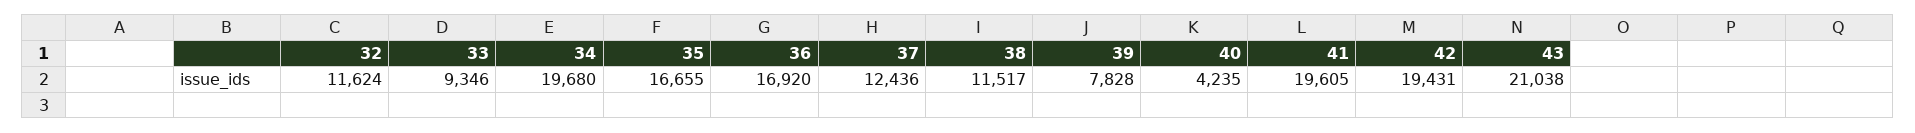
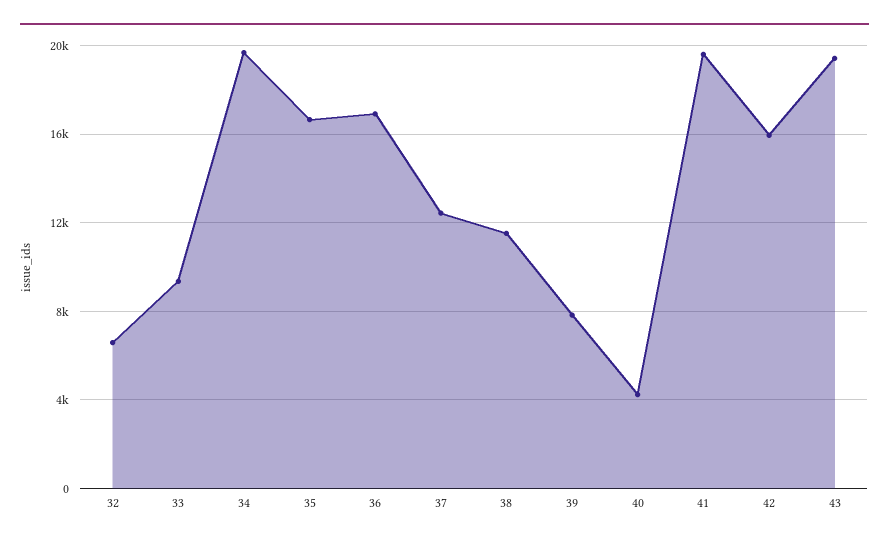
32: 11624 -> 6500
42: 19431 -> 16000
43: 21038 -> 19500

